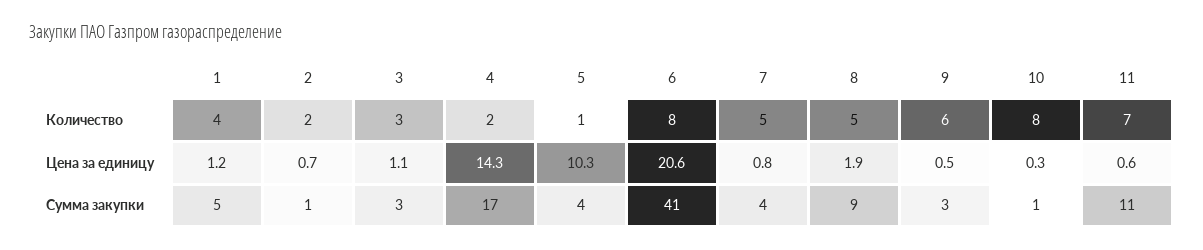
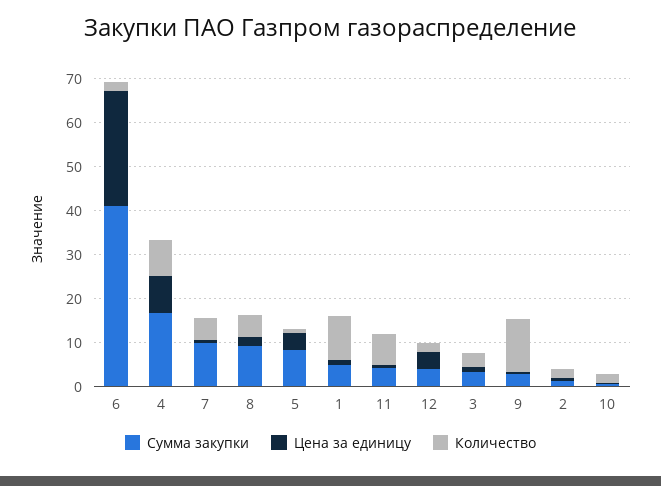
Количество, 1: 4 -> 10
Количество, 4: 2 -> 8
Количество, 6: 8 -> 2
Количество, 9: 6 -> 12
Количество, 10: 8 -> 2
Цена за единицу, 4: 14.3 -> 8
Цена за единицу, 5: 10.3 -> 4
Цена за единицу, 6: 20.6 -> 26
Сумма закупки, 5: 4 -> 8
Сумма закупки, 7: 4 -> 10
Сумма закупки, 11: 11 -> 4
Сумма закупки, 12: none -> 4
Цена за единицу, 12: none -> 4
Количество, 12: none -> 2

